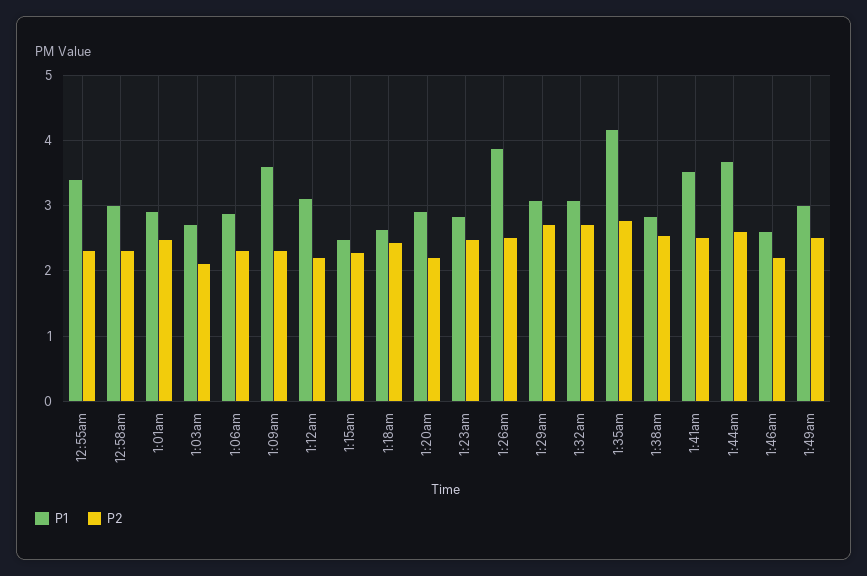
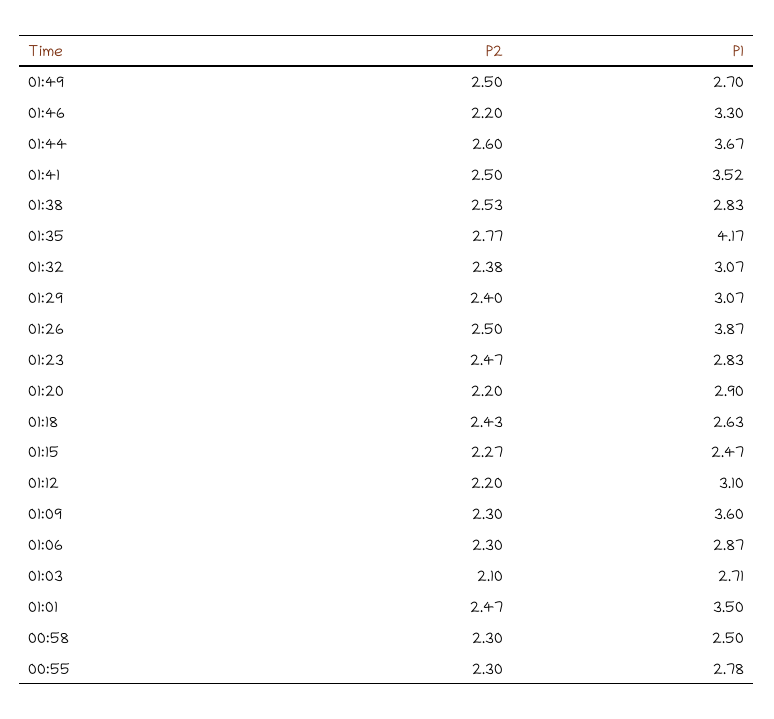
P1, 12:55am: 3.4 -> 2.78
P1, 12:58am: 3 -> 2.5
P1, 1:01am: 2.9 -> 3.5
P2, 1:29am: 2.7 -> 2.4
P2, 1:32am: 2.7 -> 2.38
P1, 1:46am: 2.6 -> 3.3
P1, 1:49am: 3 -> 2.7

